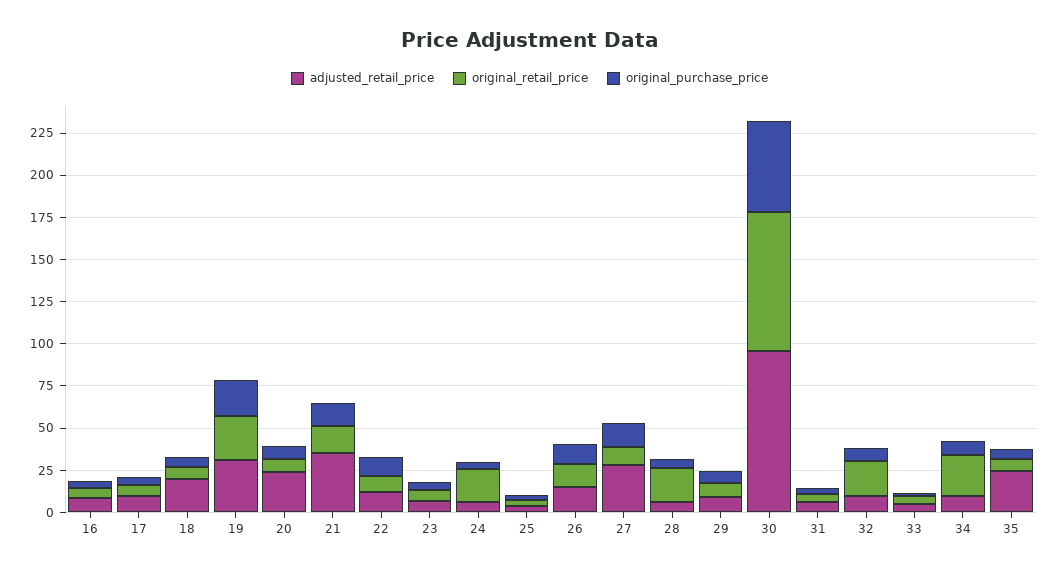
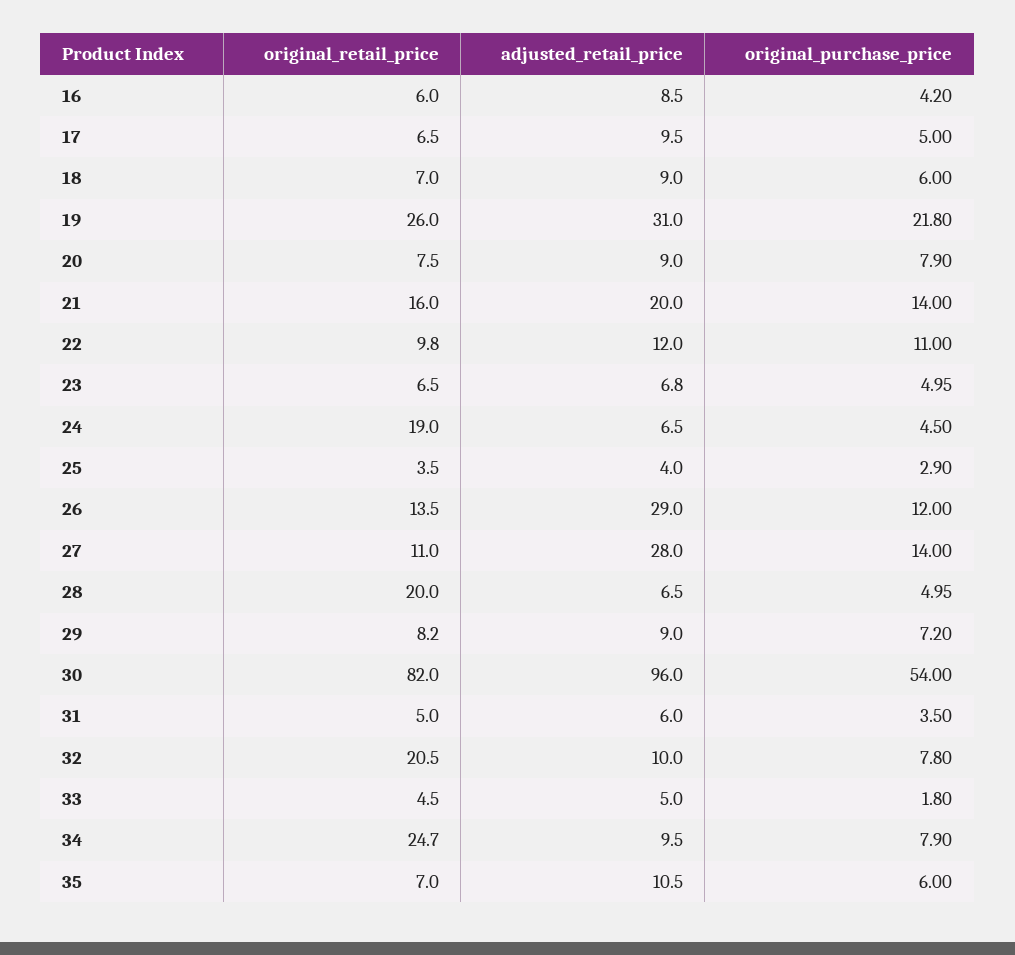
adjusted_retail_price, 18: 20 -> 9
adjusted_retail_price, 20: 25 -> 9
adjusted_retail_price, 21: 35 -> 20
adjusted_retail_price, 26: 15 -> 29
adjusted_retail_price, 35: 25 -> 10.5

